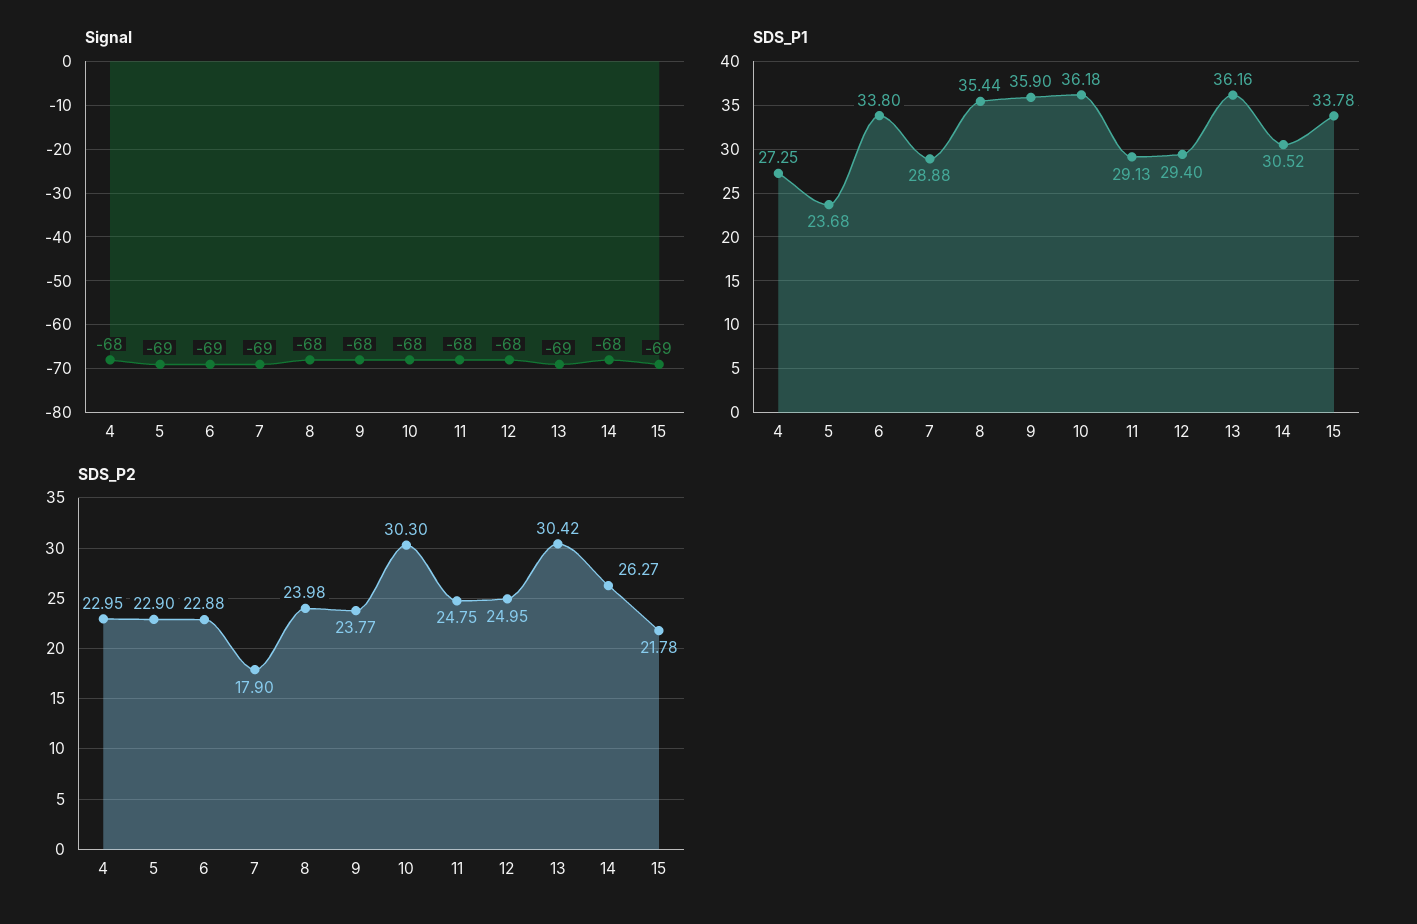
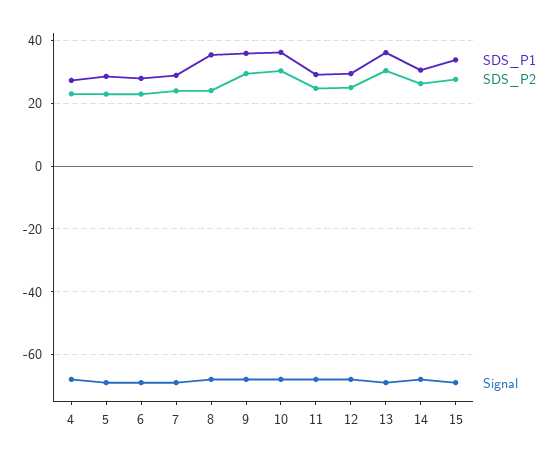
SDS_P1, 5: 23.68 -> 28
SDS_P1, 6: 33.8 -> 28
SDS_P2, 7: 17.9 -> 24
SDS_P2, 9: 23.77 -> 30
SDS_P2, 15: 21.78 -> 28

